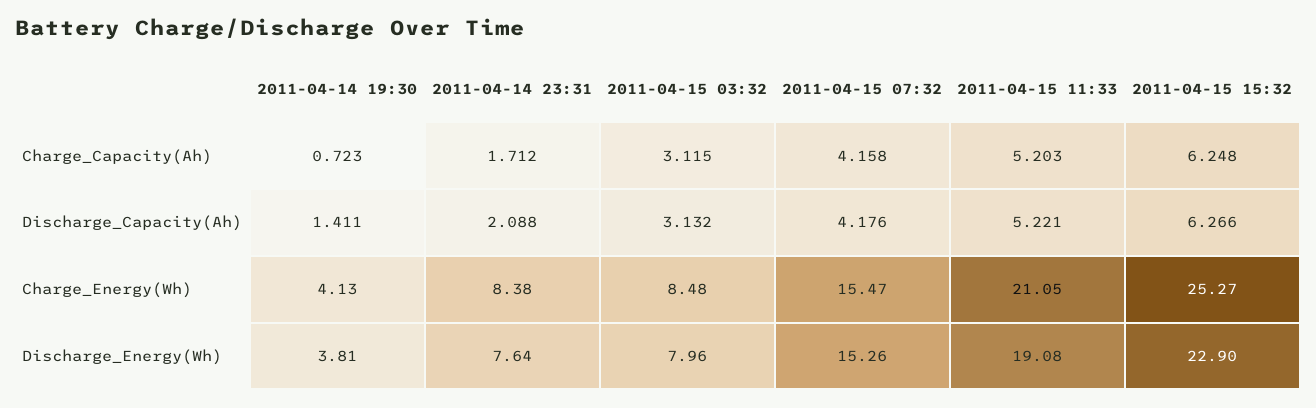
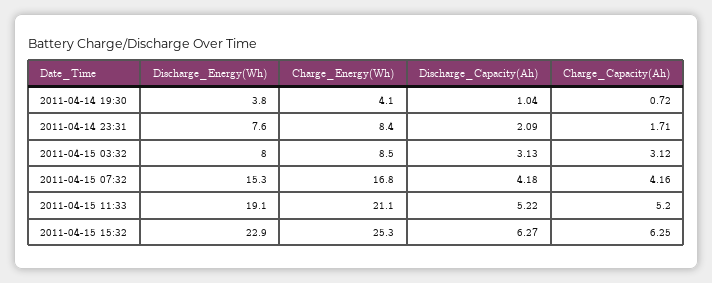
2011-04-14 19:30, Discharge_Capacity(Ah): 1.411 -> 1.04
2011-04-15 07:32, Charge_Energy(Wh): 15.47 -> 16.8

